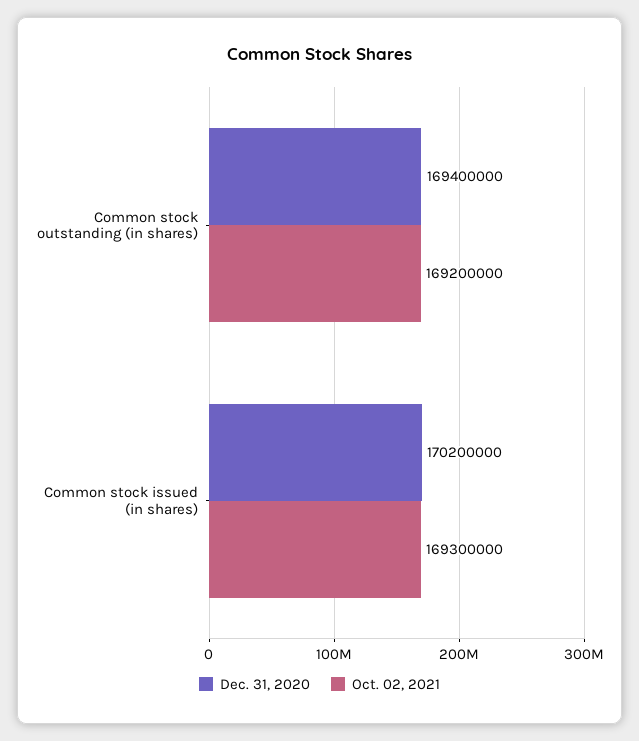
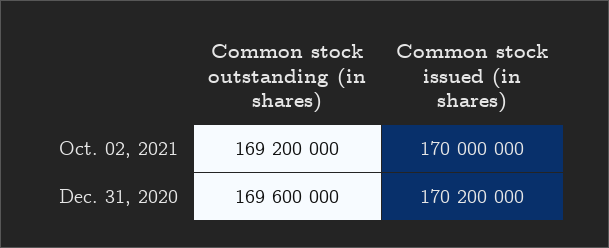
Dec. 31, 2020, Common stock outstanding (in shares): 169400000 -> 169600000
Oct. 02, 2021, Common stock issued (in shares): 169300000 -> 170000000

